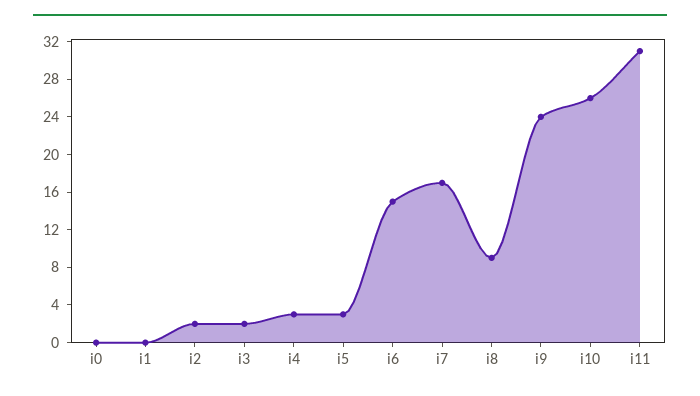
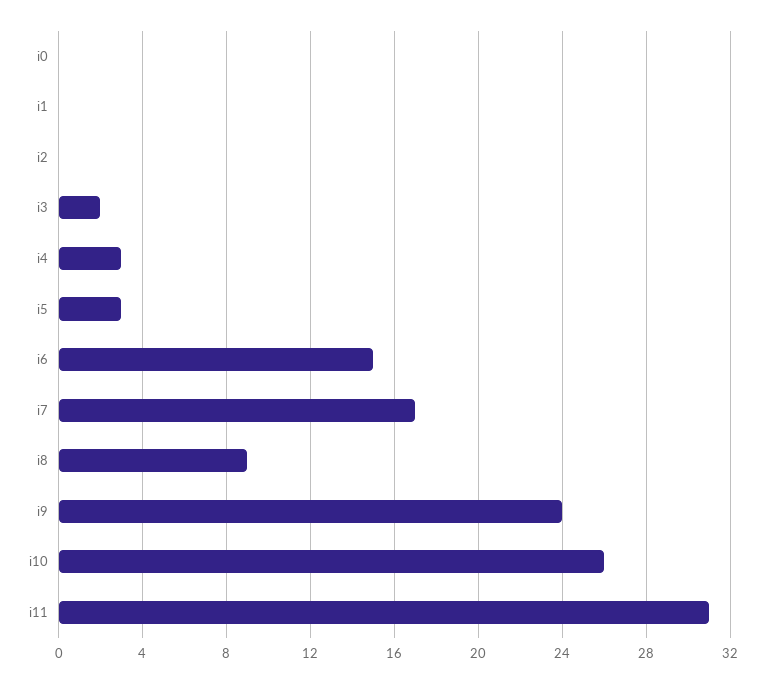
i2: 2 -> 0

